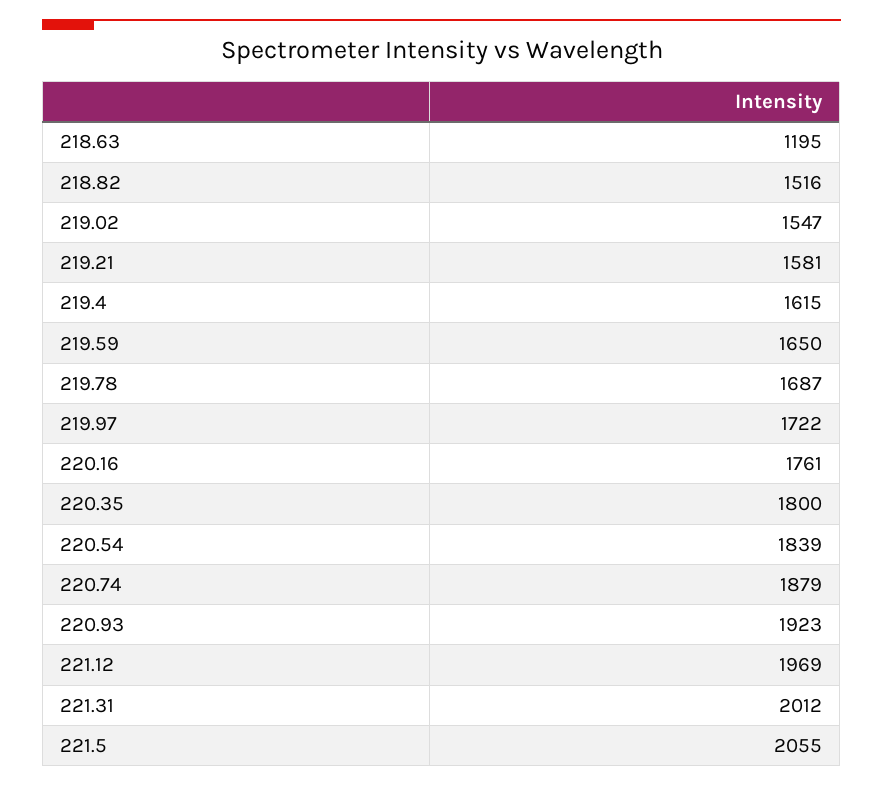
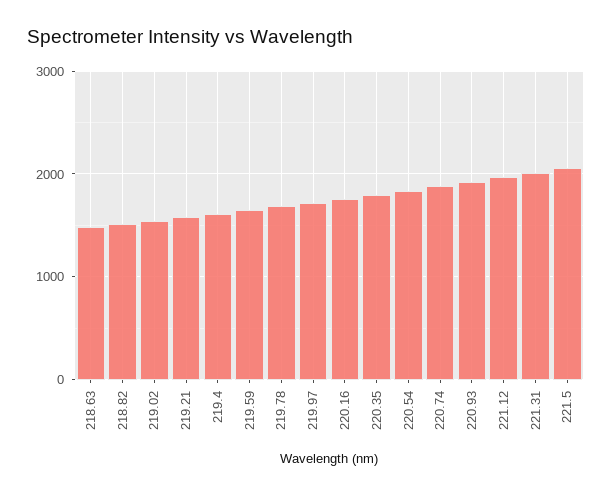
218.63: 1195 -> 1500

